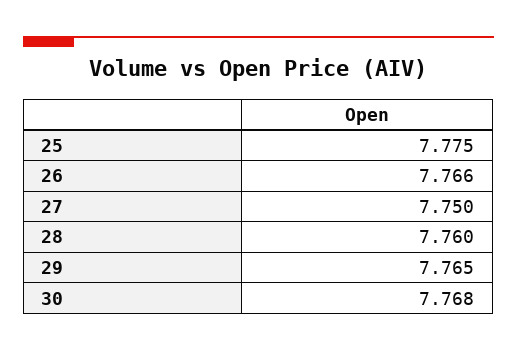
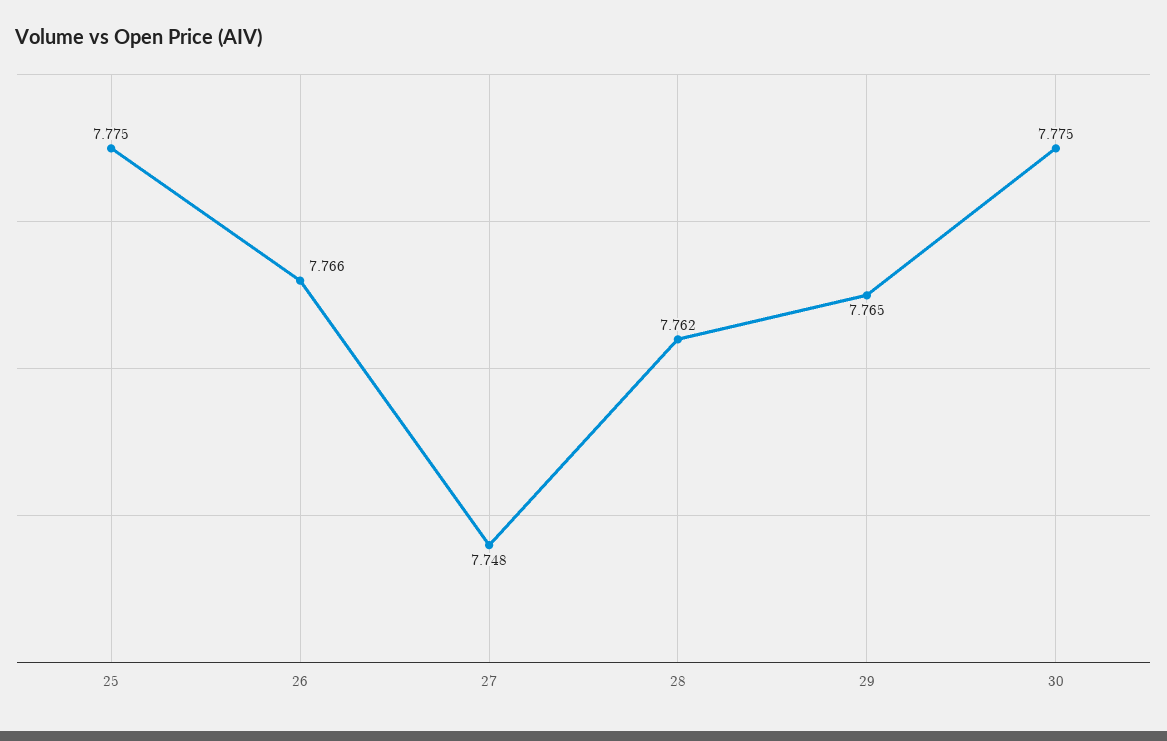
27: 7.75 -> 7.748
28: 7.76 -> 7.762
30: 7.768 -> 7.775

